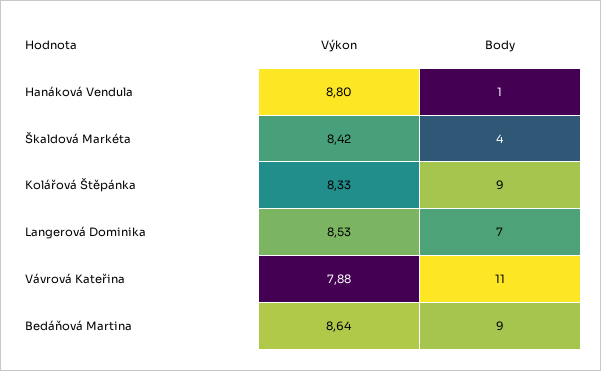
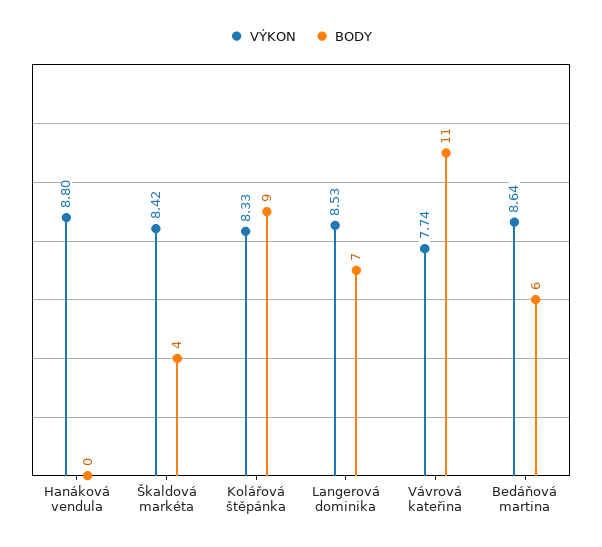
Body, Hanáková Vendula: 1 -> 0
Výkon, Vávrová Kateřina: 7.88 -> 7.74
Body, Bedáňová Martina: 9 -> 6

